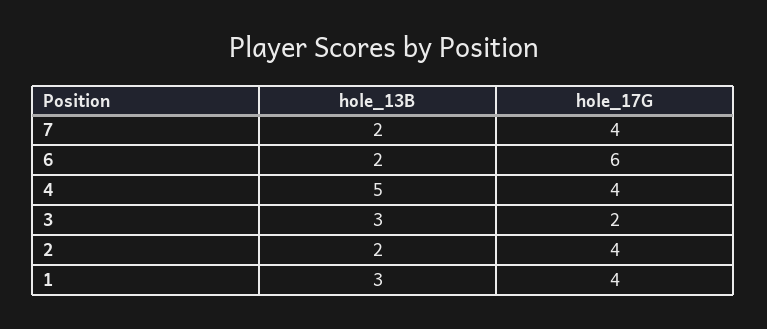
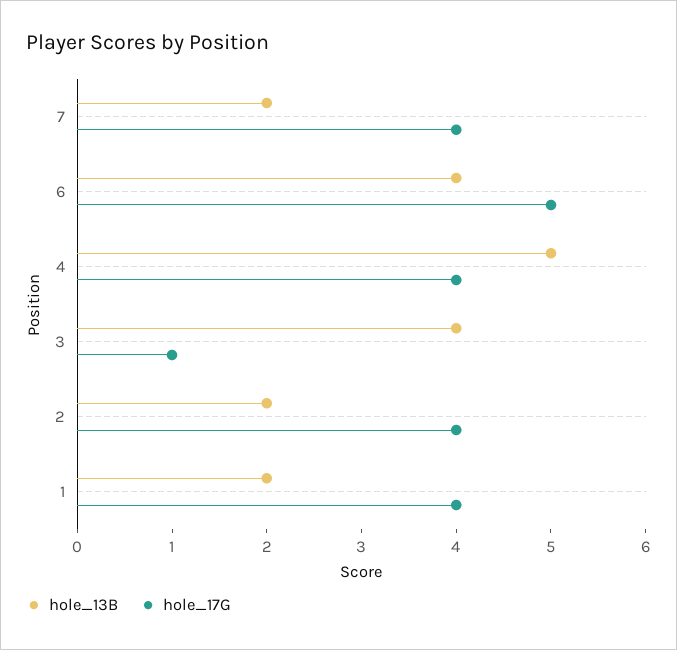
hole_13B, 6: 2 -> 4
hole_17G, 6: 6 -> 5
hole_13B, 3: 3 -> 4
hole_17G, 3: 2 -> 1
hole_13B, 1: 3 -> 2

